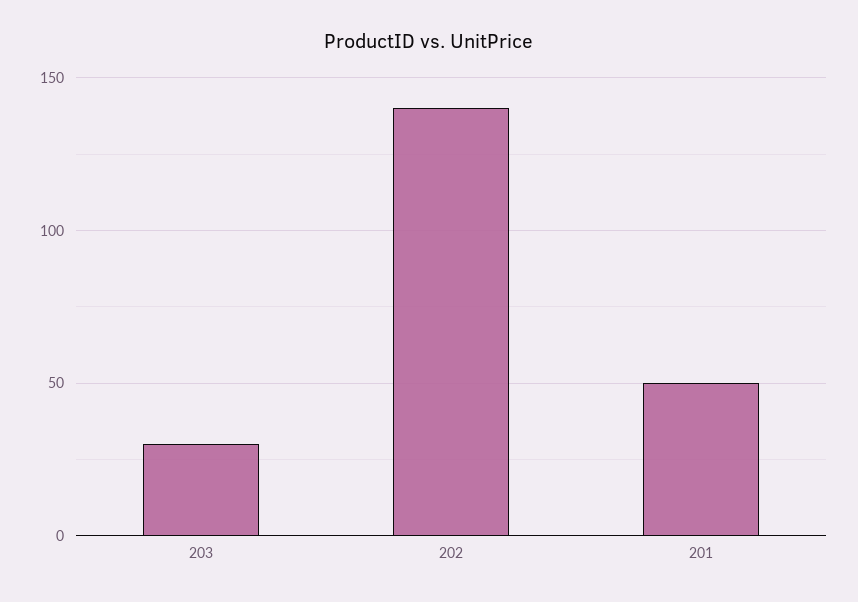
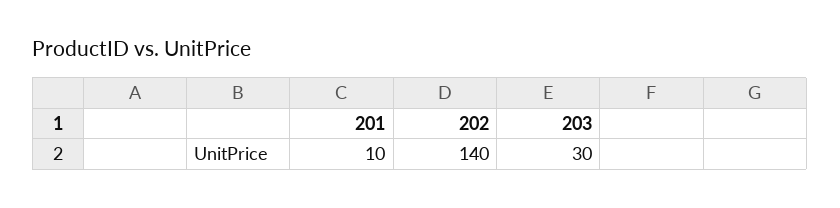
201: 50 -> 10

